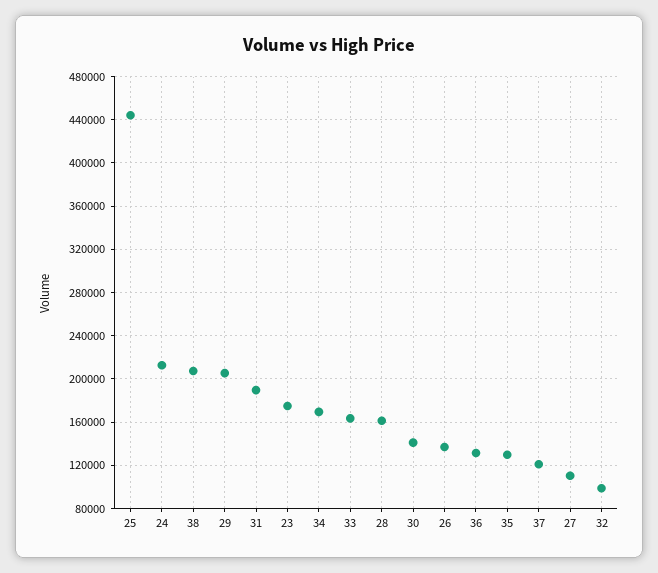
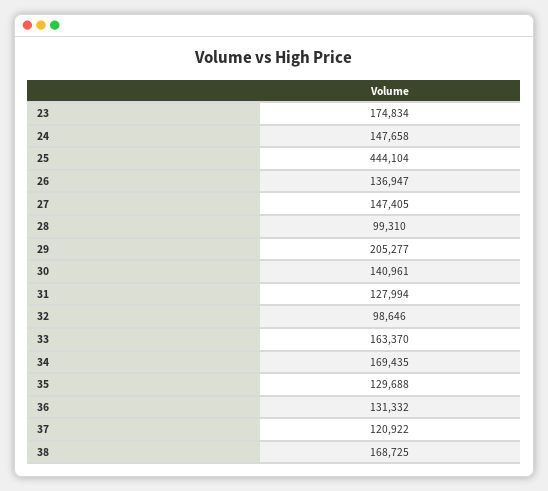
24: 210000 -> 147658
38: 210000 -> 168725
31: 190000 -> 127994
28: 160000 -> 99310
27: 110000 -> 147405

